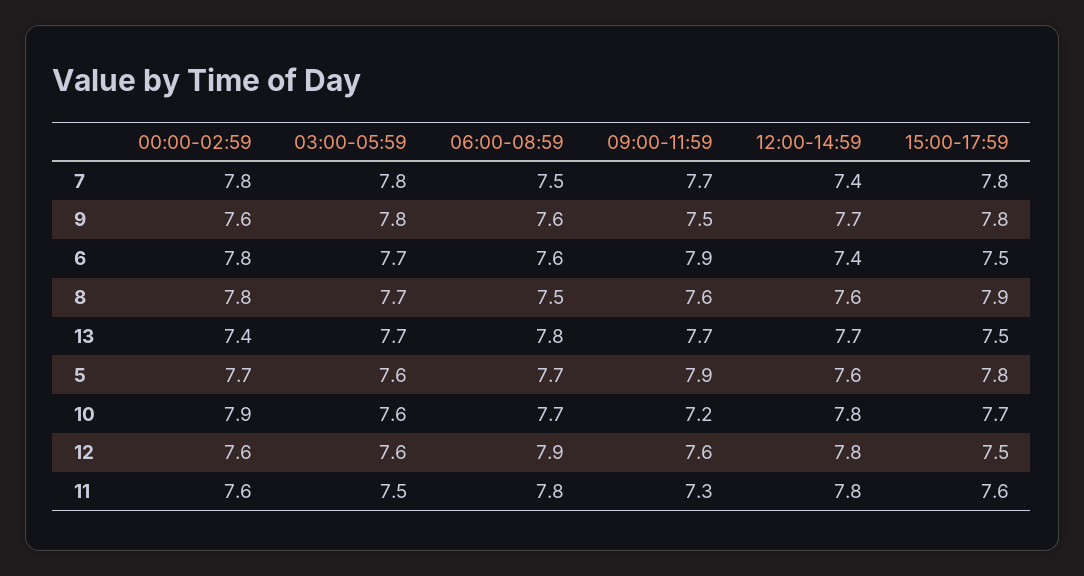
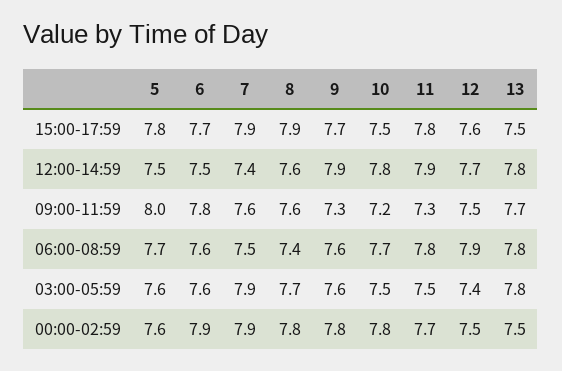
00:00-02:59, 7: 7.8 -> 7.9
03:00-05:59, 7: 7.8 -> 7.9
09:00-11:59, 7: 7.7 -> 7.6
15:00-17:59, 7: 7.8 -> 7.9
00:00-02:59, 9: 7.6 -> 7.8
03:00-05:59, 9: 7.8 -> 7.6
09:00-11:59, 9: 7.5 -> 7.3
12:00-14:59, 9: 7.7 -> 7.9
15:00-17:59, 9: 7.8 -> 7.7
00:00-02:59, 6: 7.8 -> 7.9
03:00-05:59, 6: 7.7 -> 7.6
09:00-11:59, 6: 7.9 -> 7.8
12:00-14:59, 6: 7.4 -> 7.5
15:00-17:59, 6: 7.5 -> 7.7
06:00-08:59, 8: 7.5 -> 7.4
00:00-02:59, 13: 7.4 -> 7.5
03:00-05:59, 13: 7.7 -> 7.8
12:00-14:59, 13: 7.7 -> 7.8
00:00-02:59, 5: 7.7 -> 7.6
09:00-11:59, 5: 7.9 -> 8
12:00-14:59, 5: 7.6 -> 7.5
00:00-02:59, 10: 7.9 -> 7.8
03:00-05:59, 10: 7.6 -> 7.5
15:00-17:59, 10: 7.7 -> 7.5
00:00-02:59, 12: 7.6 -> 7.5
03:00-05:59, 12: 7.6 -> 7.4
09:00-11:59, 12: 7.6 -> 7.5
12:00-14:59, 12: 7.8 -> 7.7
15:00-17:59, 12: 7.5 -> 7.6
00:00-02:59, 11: 7.6 -> 7.7
12:00-14:59, 11: 7.8 -> 7.9
15:00-17:59, 11: 7.6 -> 7.8

